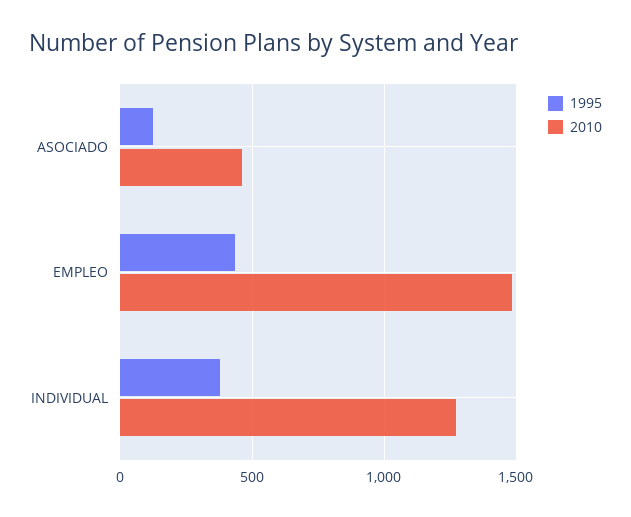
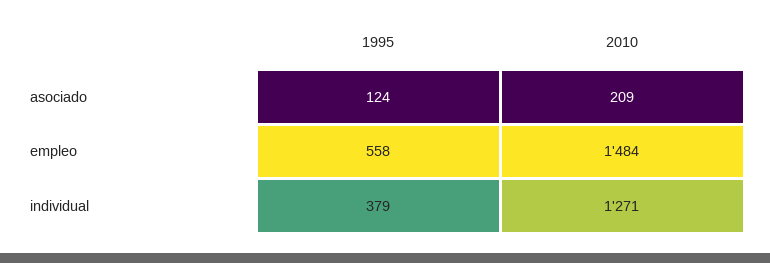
2010, ASOCIADO: 450 -> 209
1995, EMPLEO: 450 -> 558

